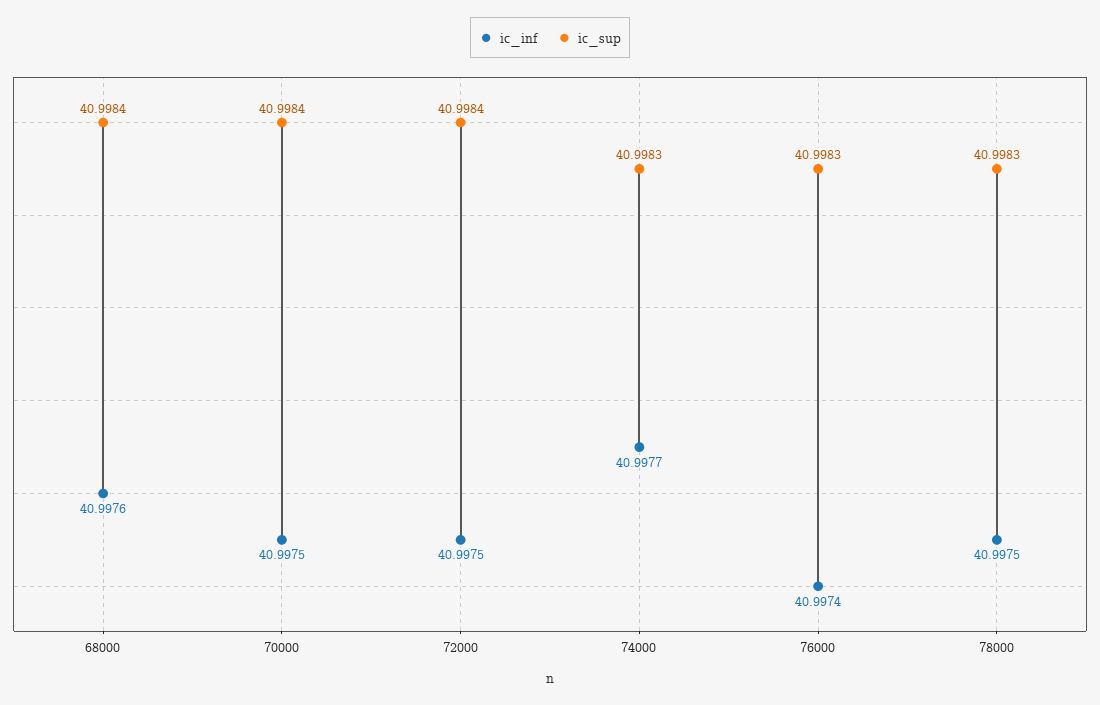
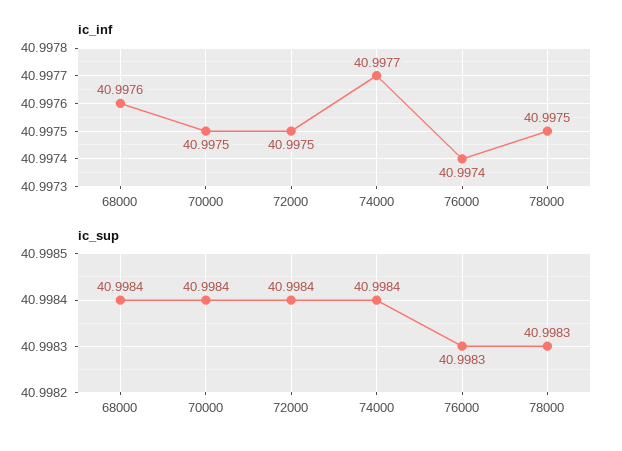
ic_sup, 74000: 40.9983 -> 40.9984

